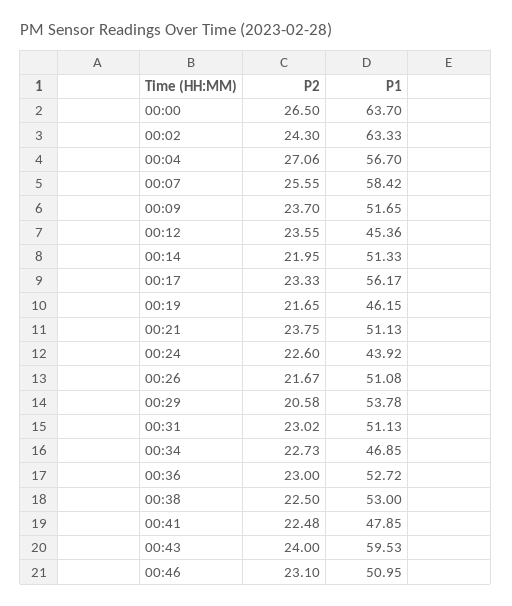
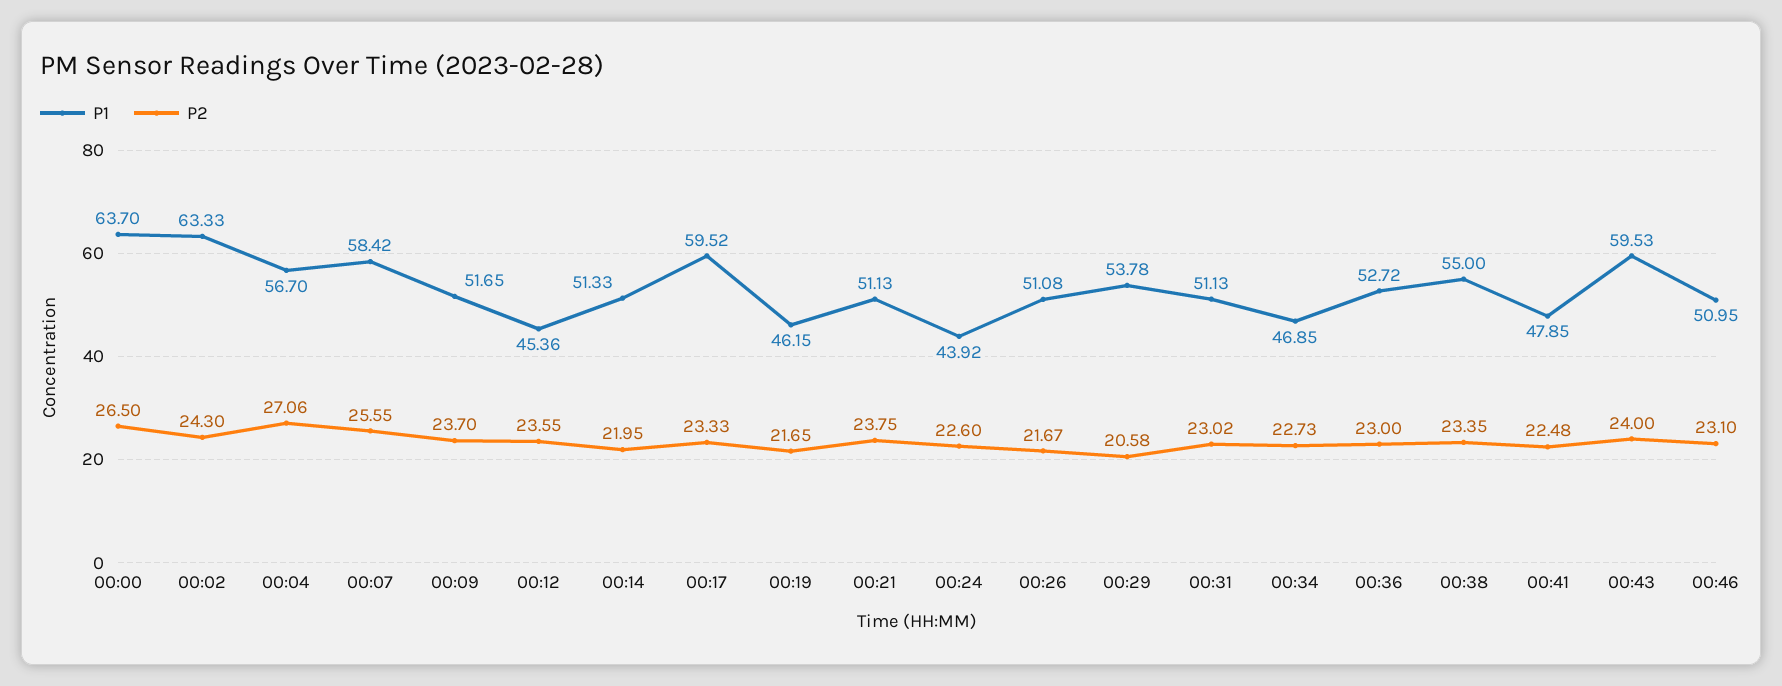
P1, 00:17: 56.17 -> 59.52
P2, 00:38: 22.5 -> 23.35
P1, 00:38: 53 -> 55

